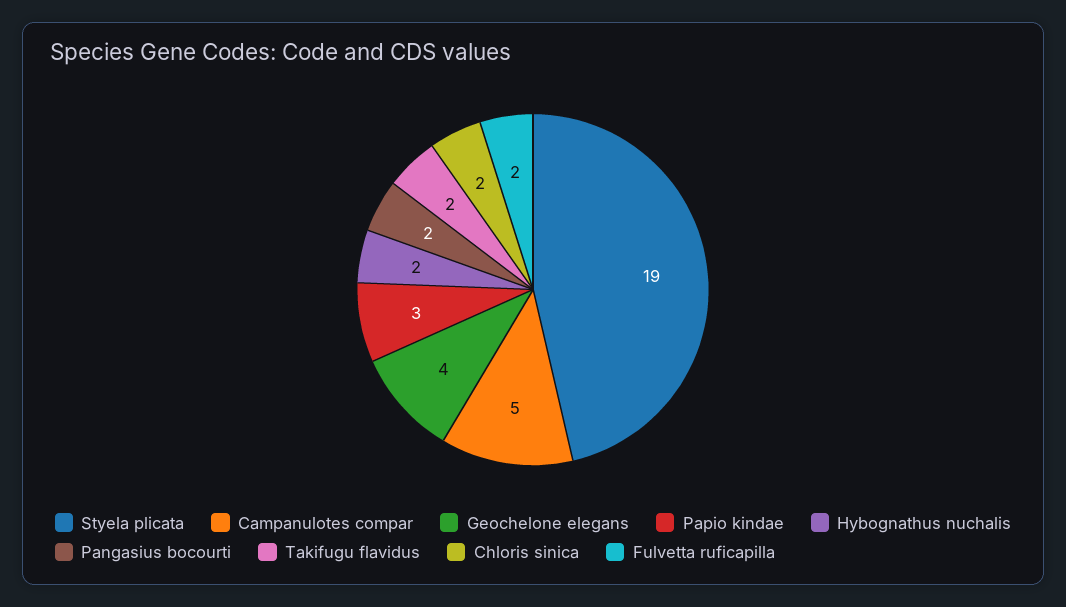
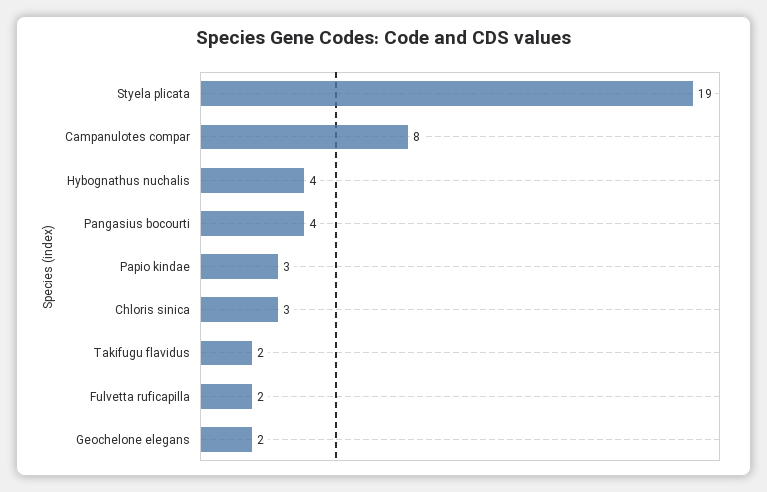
Campanulotes compar: 5 -> 8
Geochelone elegans: 4 -> 2
Hybognathus nuchalis: 2 -> 4
Pangasius bocourti: 2 -> 4
Chloris sinica: 2 -> 3

